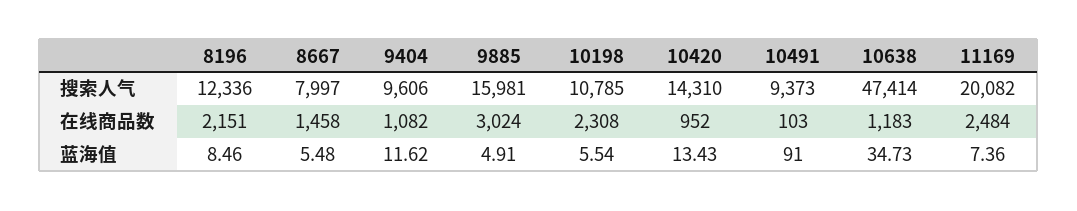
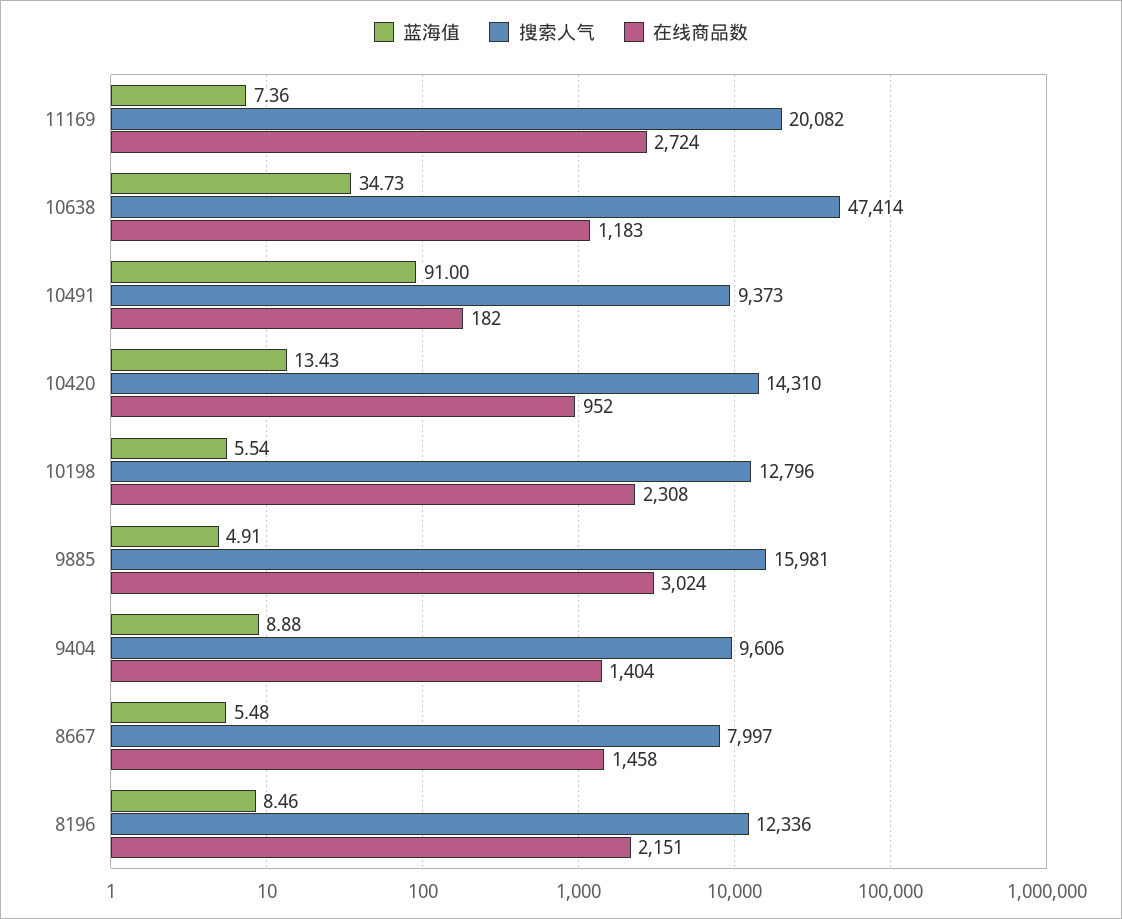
搜索人气, 10198: 10785 -> 12796
在线商品数, 9404: 1082 -> 1404
在线商品数, 10491: 103 -> 182
在线商品数, 11169: 2484 -> 2724
蓝海值, 9404: 11.62 -> 8.88

